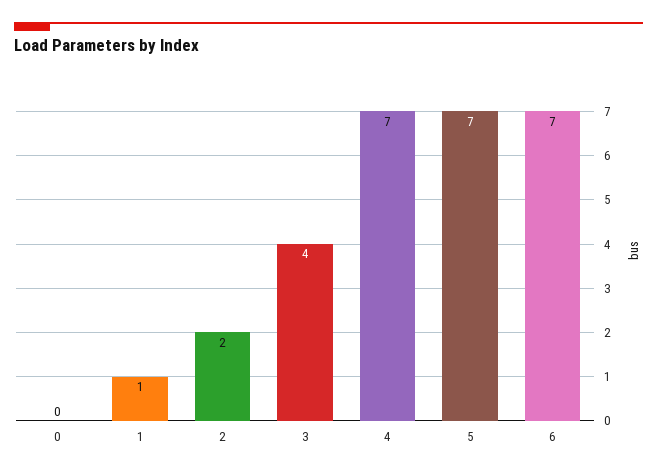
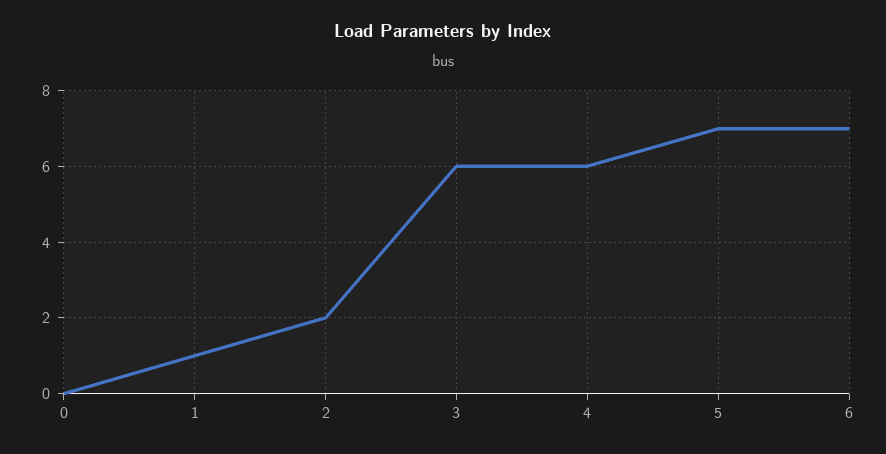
3: 4 -> 6
4: 7 -> 6

